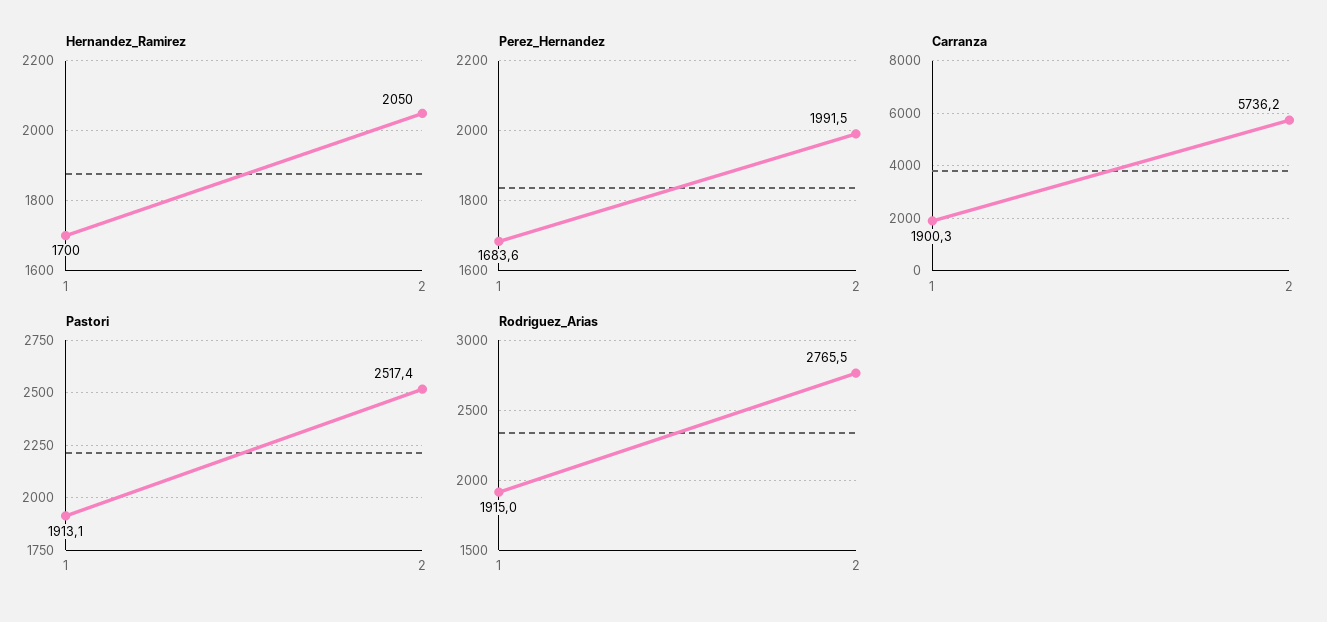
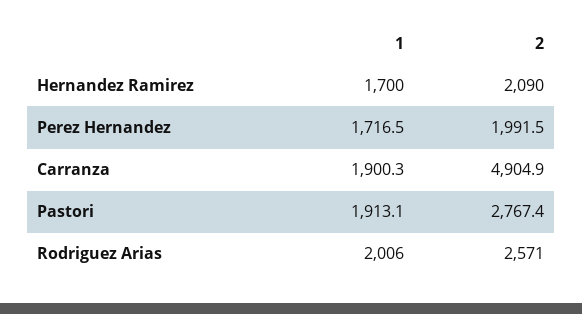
Hernandez_Ramirez, 2: 2050 -> 2090
Perez_Hernandez, 1: 1683.6 -> 1716.5
Carranza, 2: 5736.2 -> 4904.9
Pastori, 2: 2517.4 -> 2767.4
Rodriguez_Arias, 1: 1915 -> 2006
Rodriguez_Arias, 2: 2765.5 -> 2571

